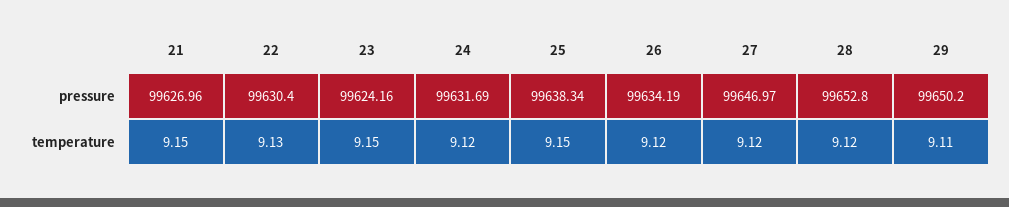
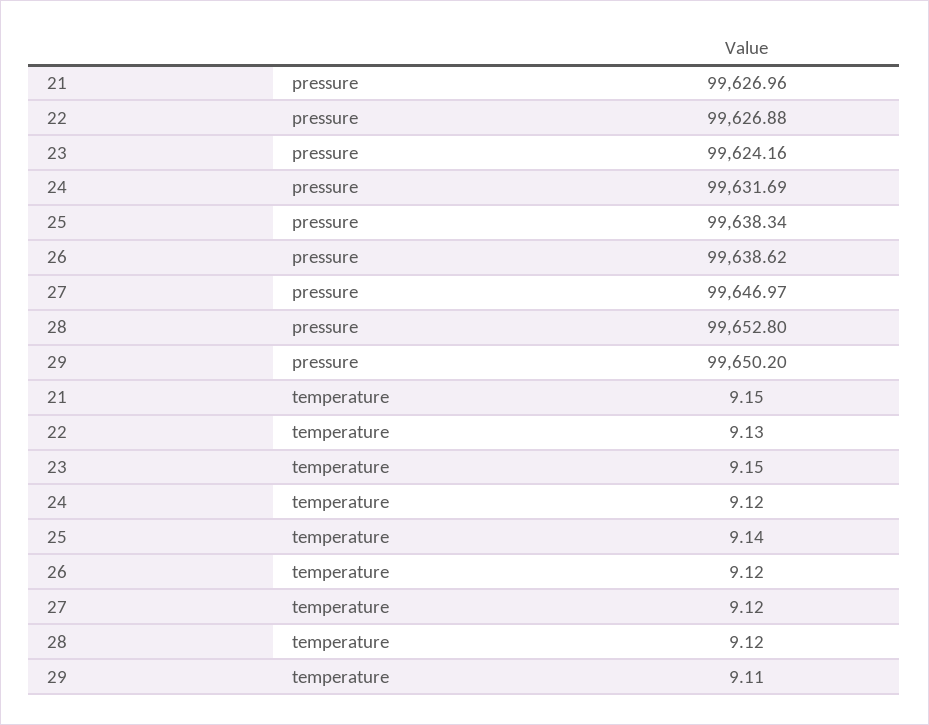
22, pressure: 99630.4 -> 99626.88
26, pressure: 99634.19 -> 99638.62
25, temperature: 9.15 -> 9.14

